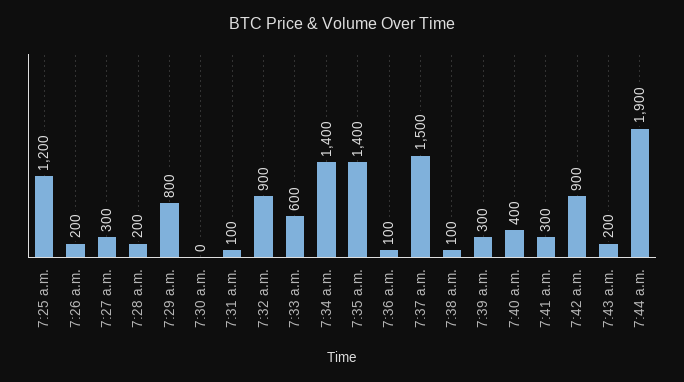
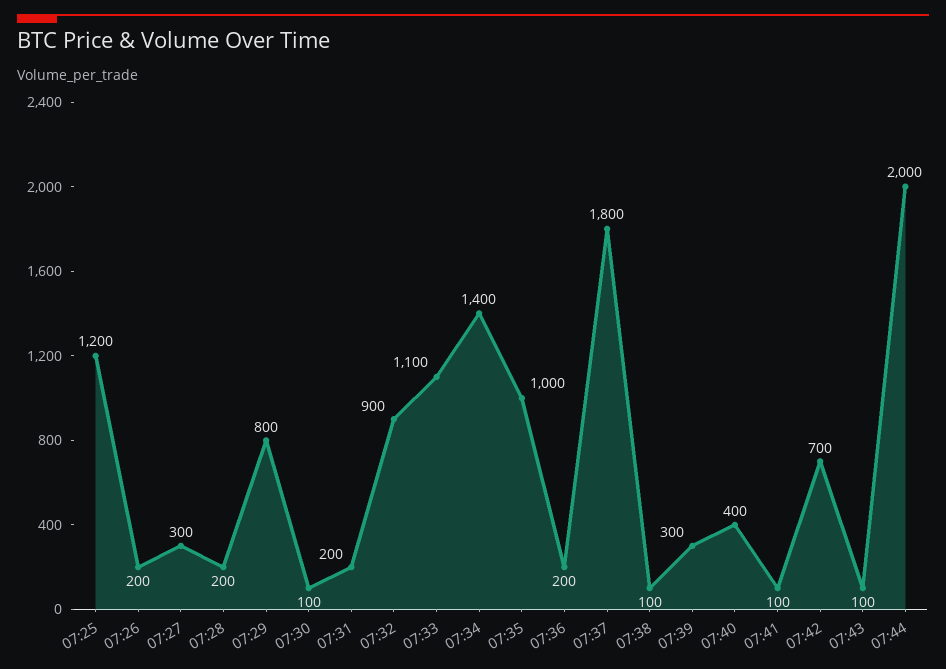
7:30 a.m.: 0 -> 100
7:31 a.m.: 100 -> 200
7:33 a.m.: 600 -> 1100
7:35 a.m.: 1400 -> 1000
7:36 a.m.: 100 -> 200
7:37 a.m.: 1500 -> 1800
7:41 a.m.: 300 -> 100
7:42 a.m.: 900 -> 700
7:43 a.m.: 200 -> 100
7:44 a.m.: 1900 -> 2000

